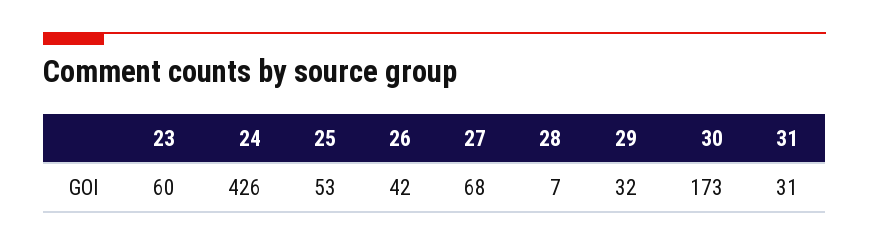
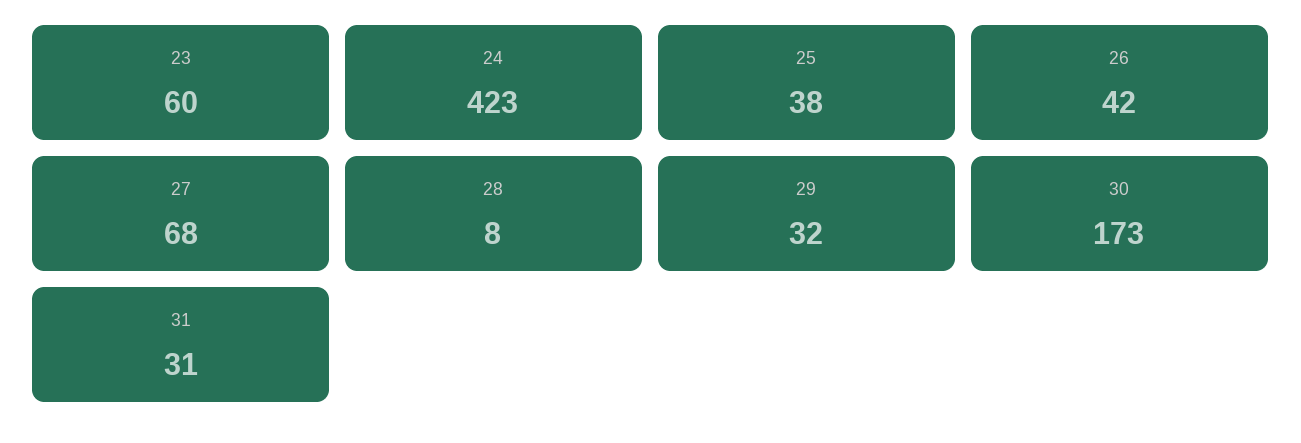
24: 426 -> 423
25: 53 -> 38
28: 7 -> 8

